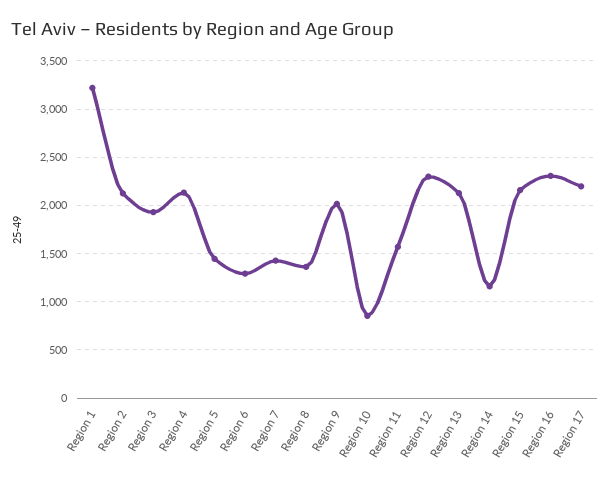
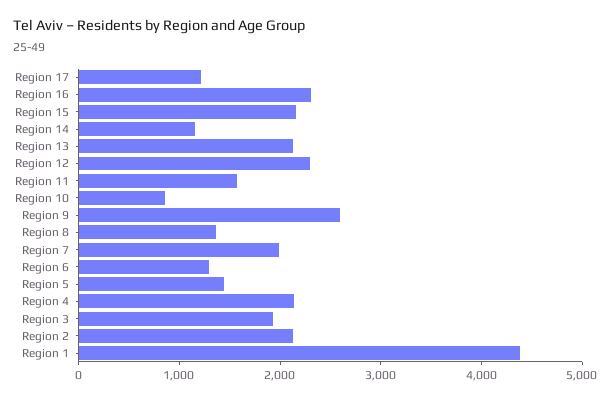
Region 1: 3200 -> 4400
Region 7: 1400 -> 2000
Region 9: 2000 -> 2600
Region 17: 2200 -> 1200

